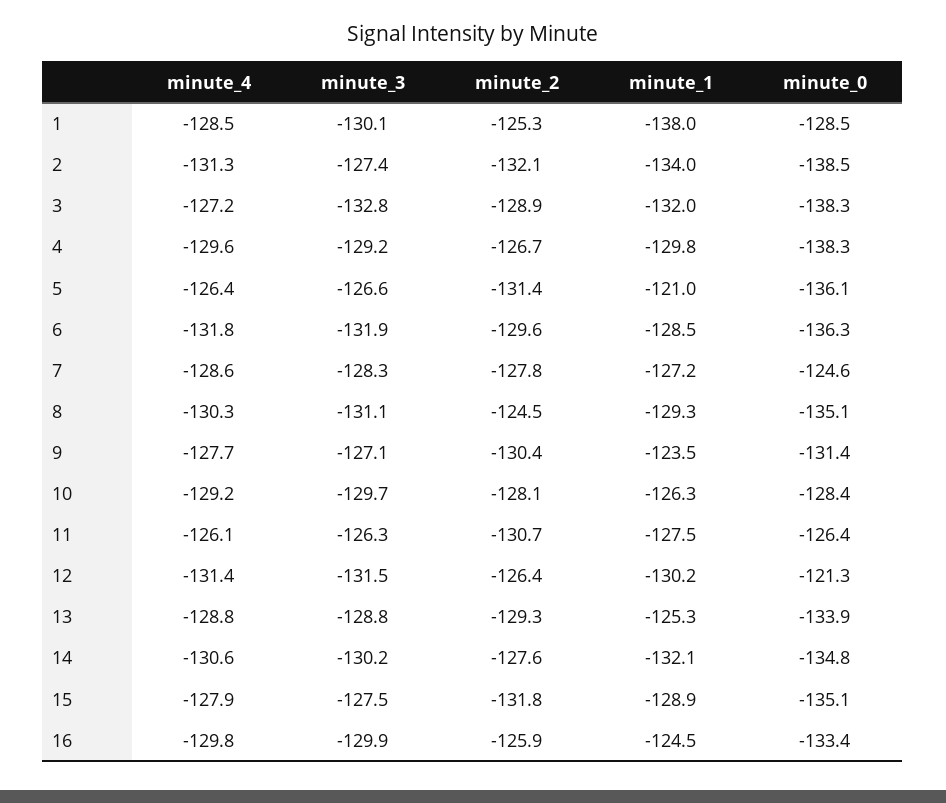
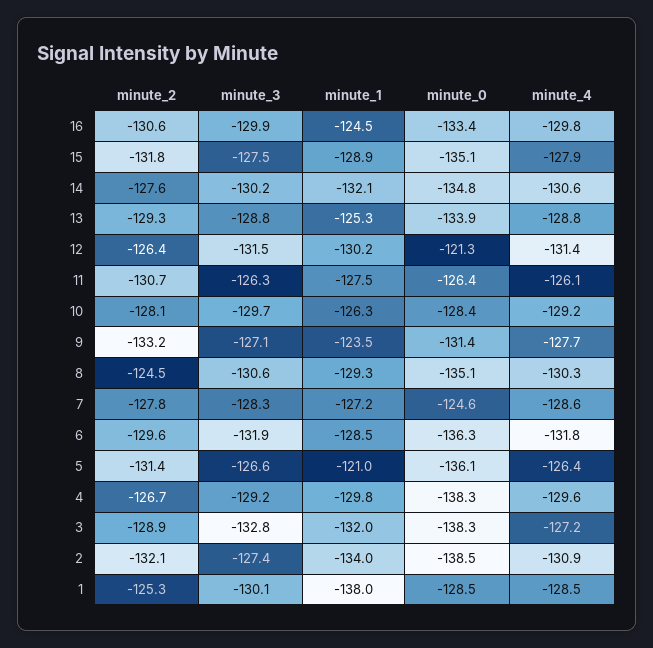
minute_4, 2: -131.3 -> -130.9
minute_3, 8: -131.1 -> -130.6
minute_2, 9: -130.4 -> -133.2
minute_2, 16: -125.9 -> -130.6

